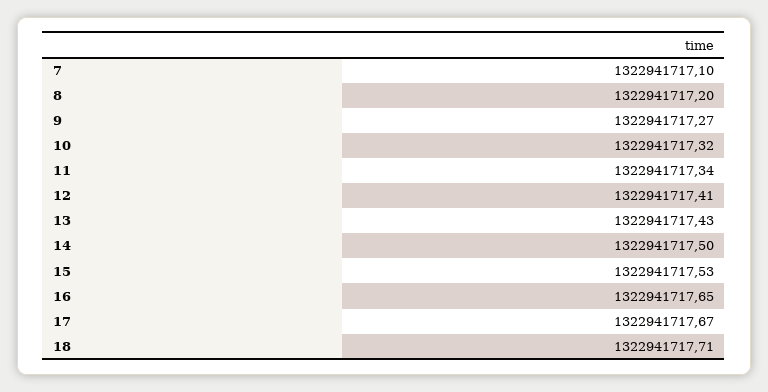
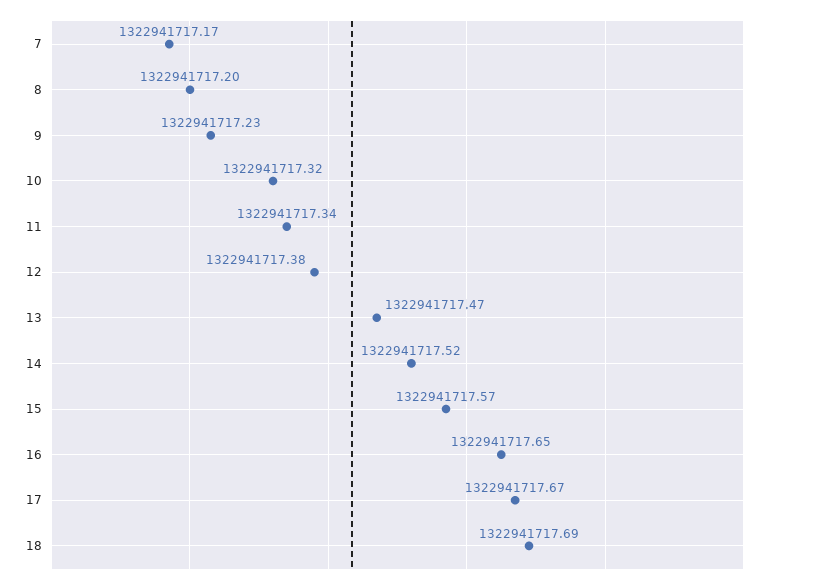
7: 1322941717.1 -> 1322941717.17
9: 1322941717.27 -> 1322941717.23
12: 1322941717.41 -> 1322941717.38
13: 1322941717.43 -> 1322941717.47
14: 1322941717.5 -> 1322941717.52
15: 1322941717.53 -> 1322941717.57
18: 1322941717.71 -> 1322941717.69

